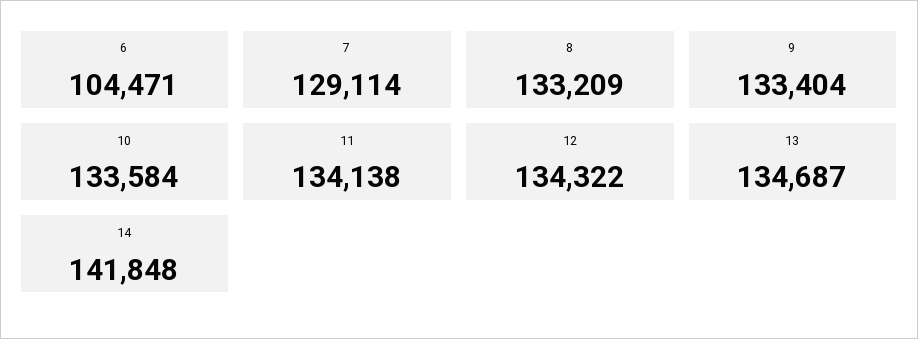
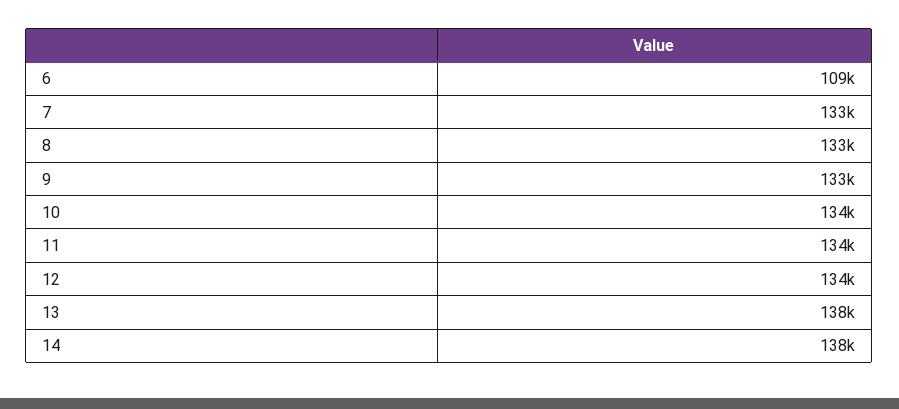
6: 104471 -> 109000
7: 129114 -> 133000
13: 134687 -> 138000
14: 141848 -> 138000

